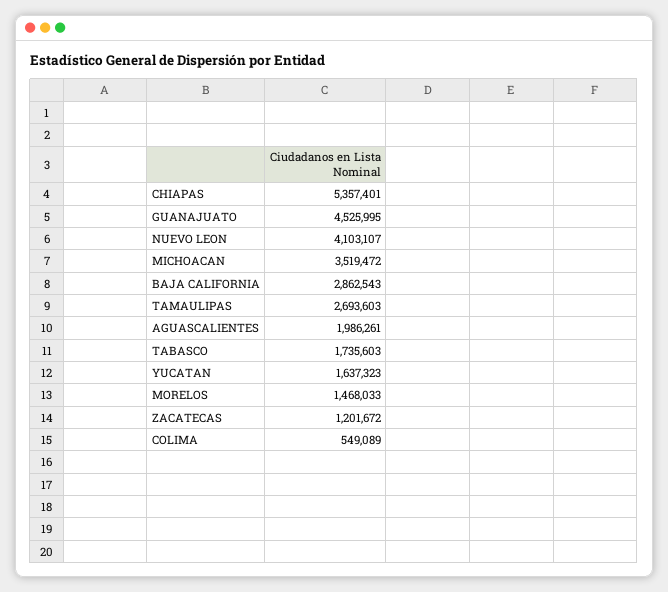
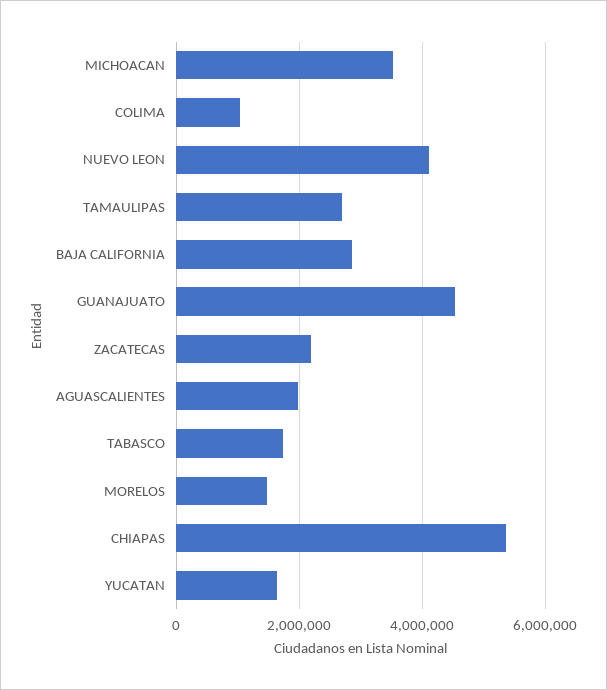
ZACATECAS: 1201672 -> 2200000
COLIMA: 549089 -> 1000000

